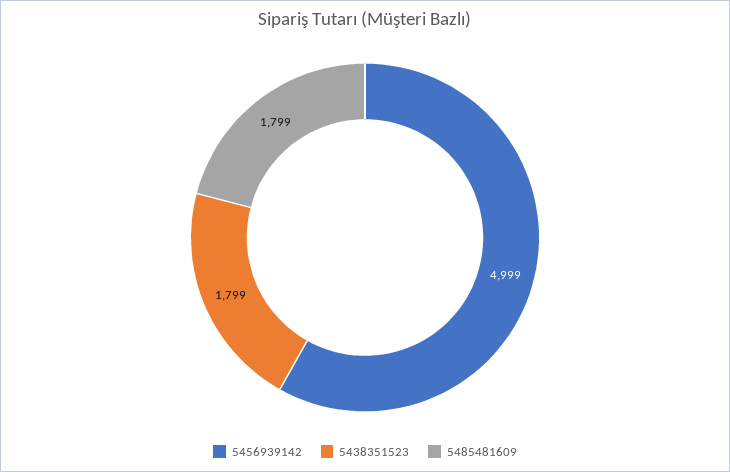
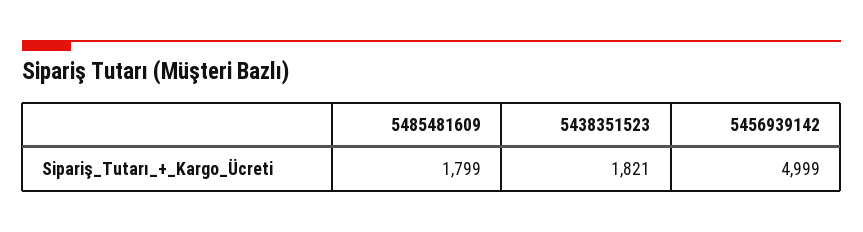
5438351523: 1799 -> 1821

